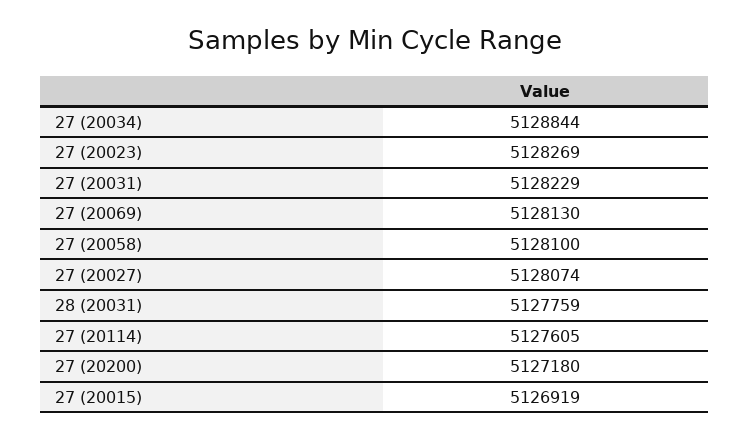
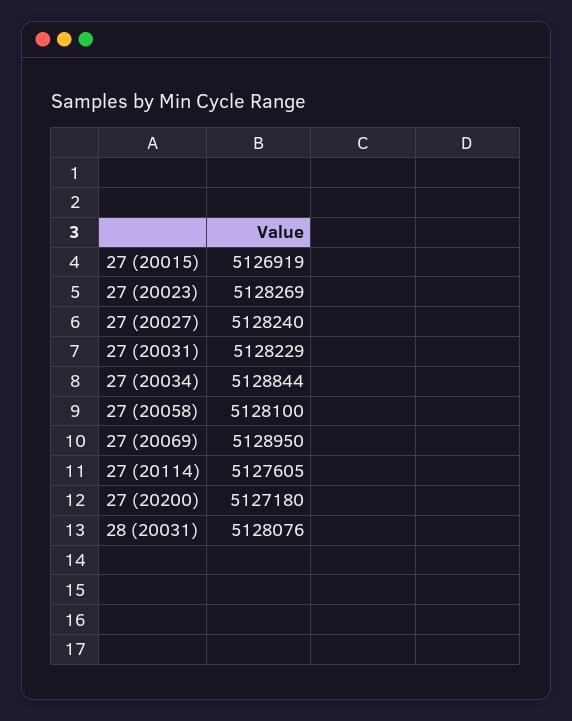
27 (20069): 5128130 -> 5128950
27 (20027): 5128074 -> 5128240
28 (20031): 5127759 -> 5128076

